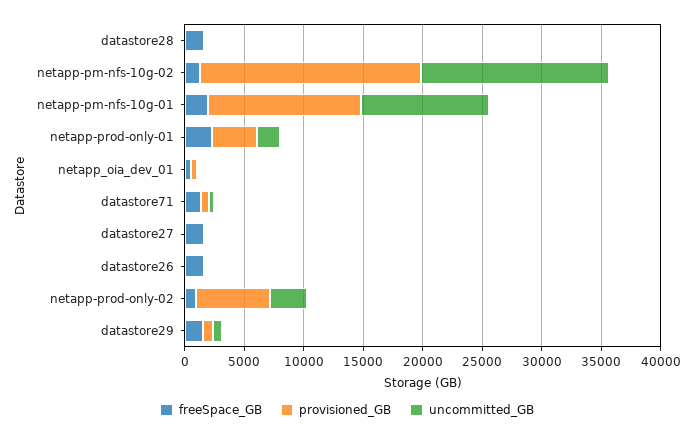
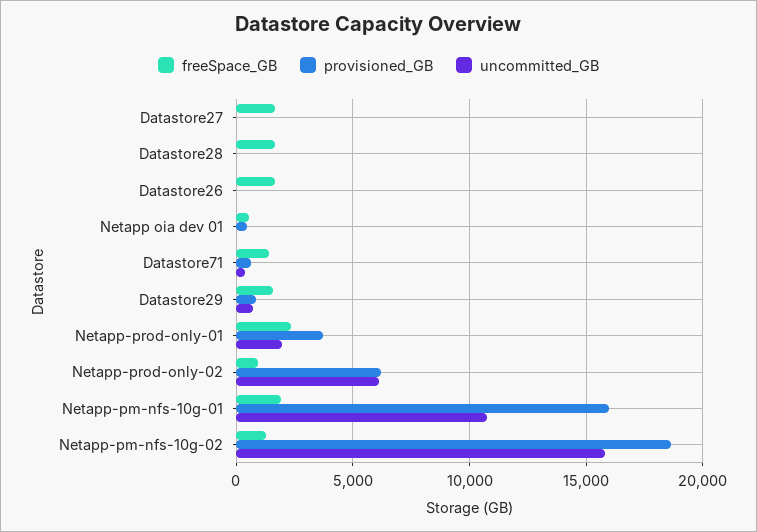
provisioned_GB, netapp-pm-nfs-10g-01: 13000 -> 16000
uncommitted_GB, netapp-prod-only-02: 3000 -> 6000

